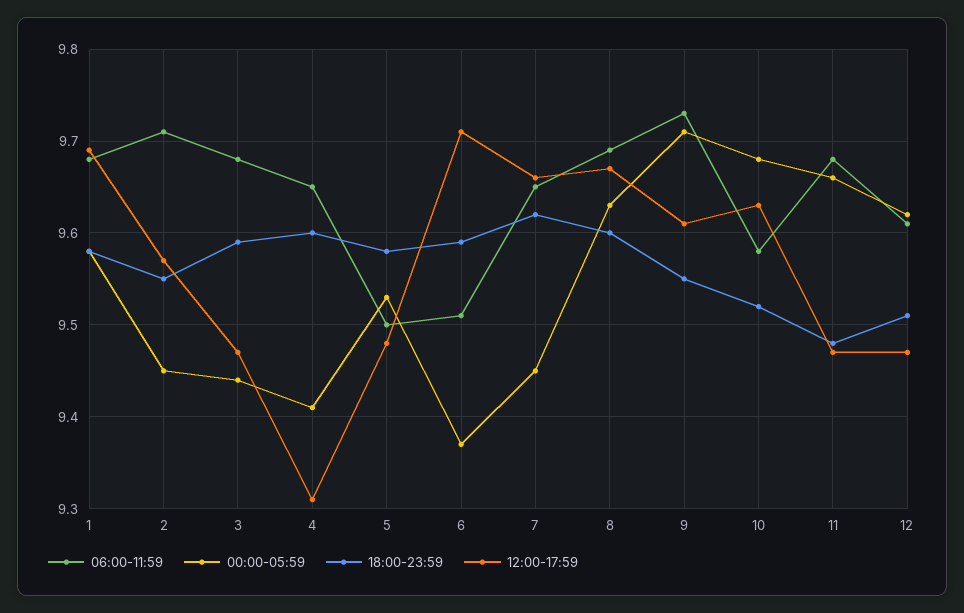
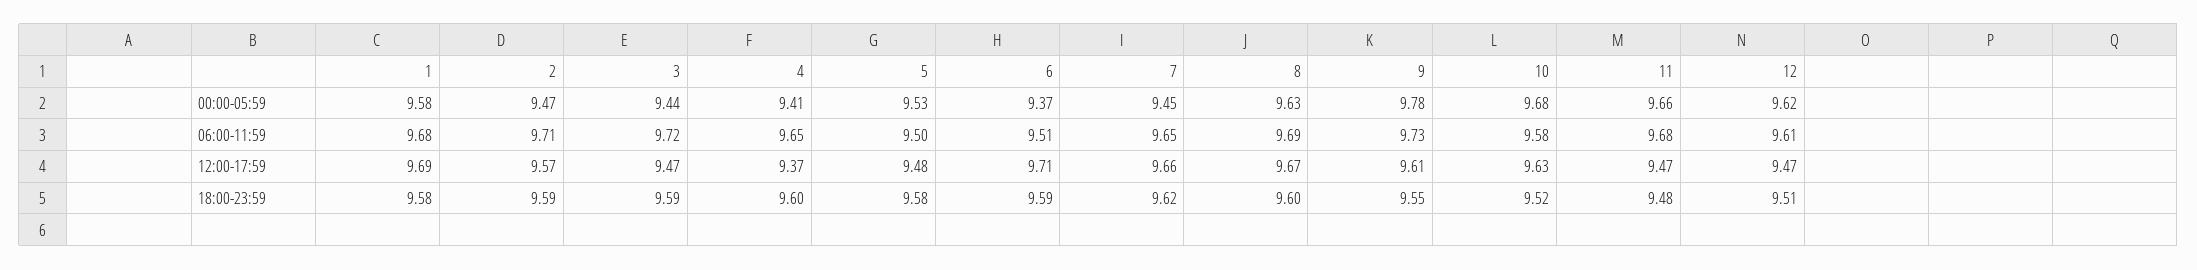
00:00-05:59, 2: 9.45 -> 9.47
18:00-23:59, 2: 9.55 -> 9.59
06:00-11:59, 3: 9.68 -> 9.72
12:00-17:59, 4: 9.31 -> 9.37
00:00-05:59, 9: 9.71 -> 9.78

